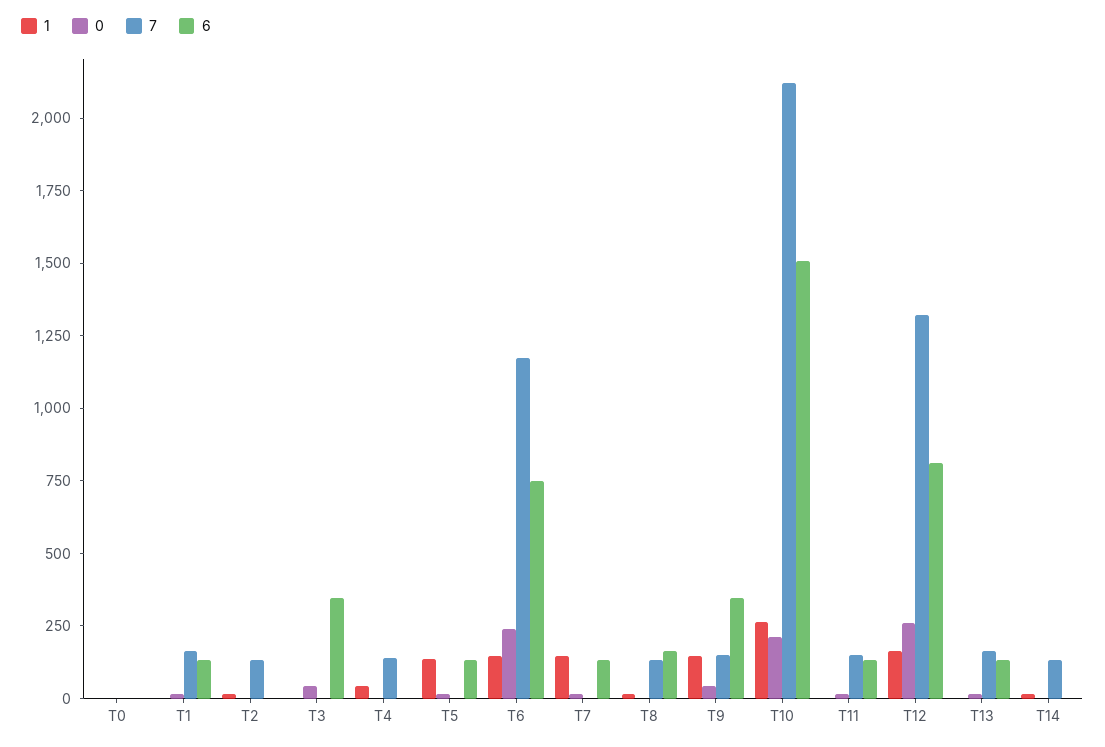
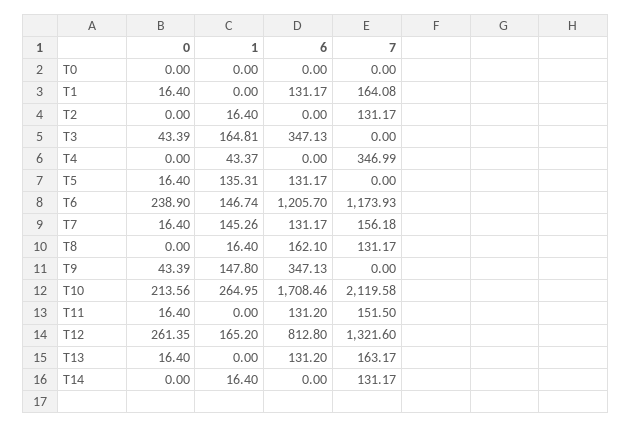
1, T3: 0 -> 164.81
7, T4: 150 -> 346.99
6, T6: 750 -> 1205.7
7, T7: 0 -> 156.18
7, T9: 150 -> 0
6, T10: 1500 -> 1708.46

